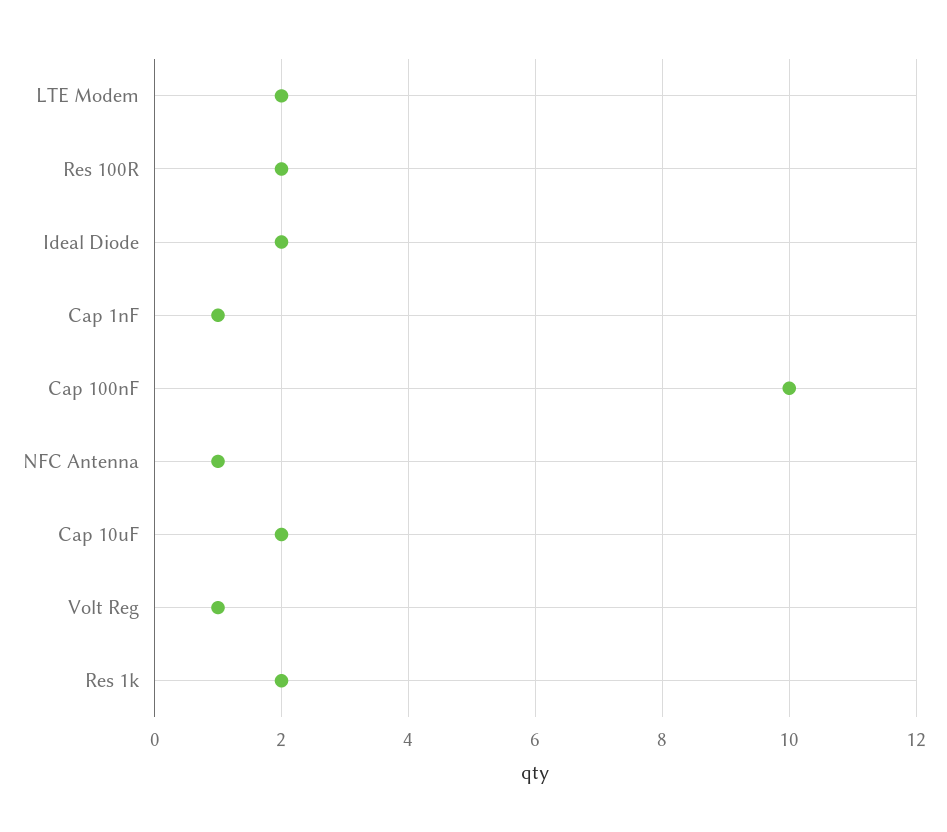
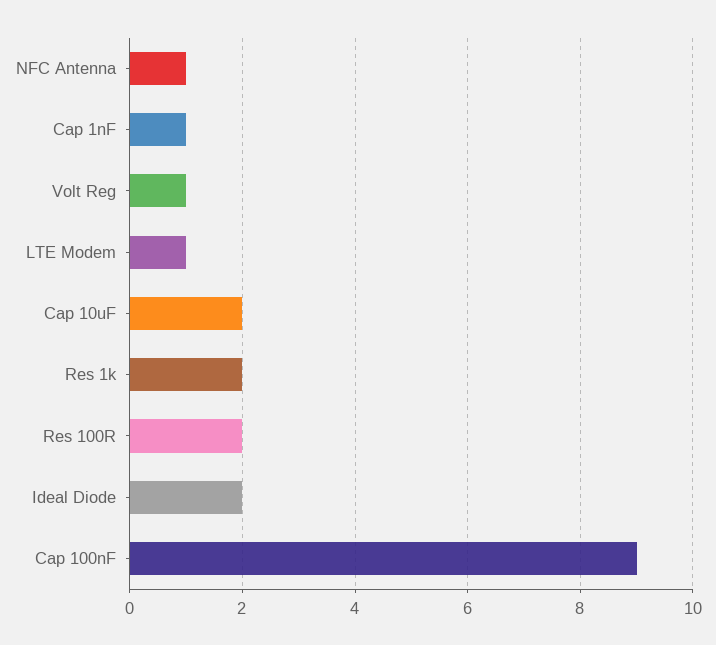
LTE Modem: 2 -> 1
Cap 100nF: 10 -> 9

